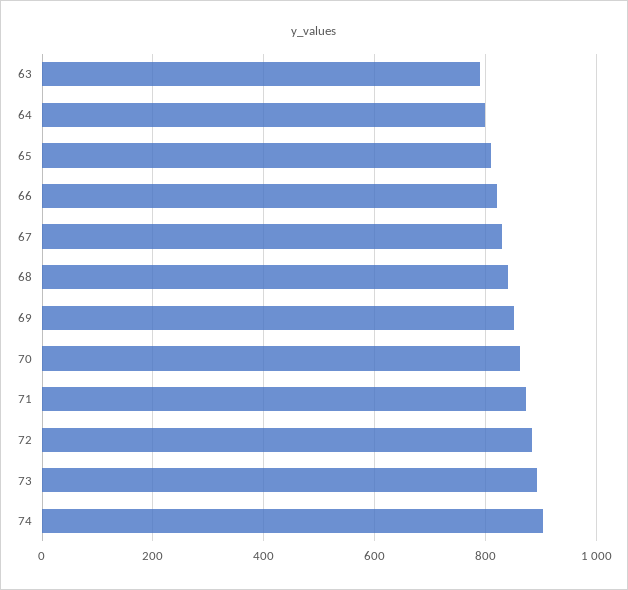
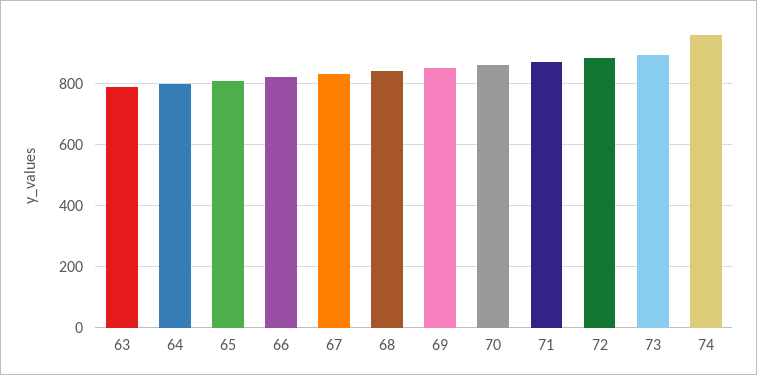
74: 900 -> 960

